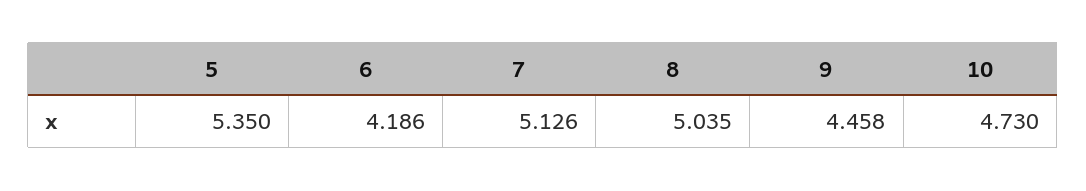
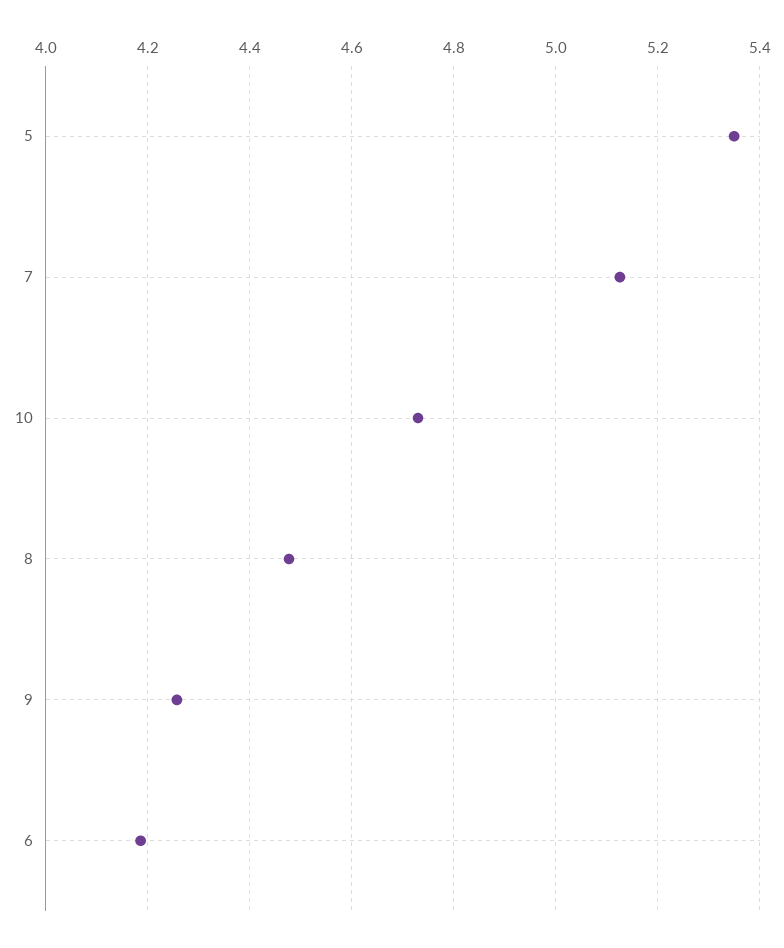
8: 5.035 -> 4.48
9: 4.458 -> 4.26

